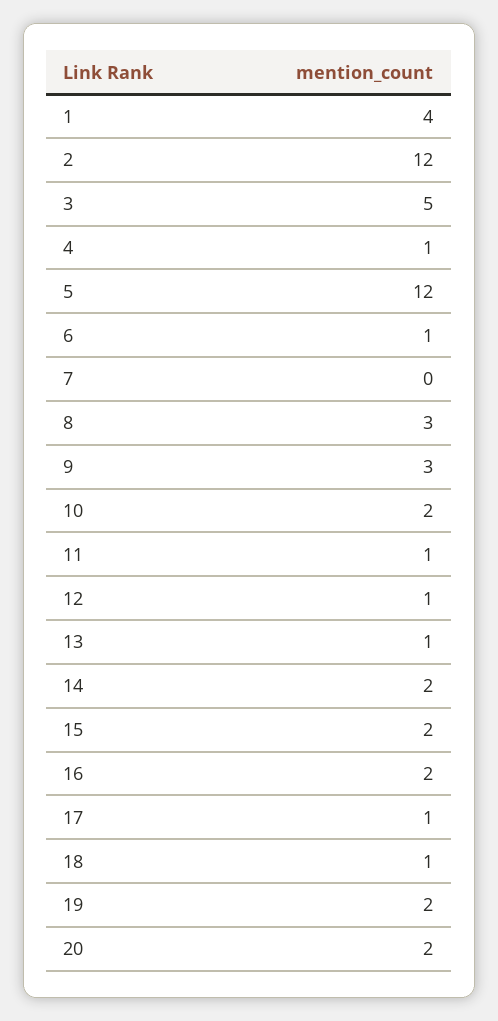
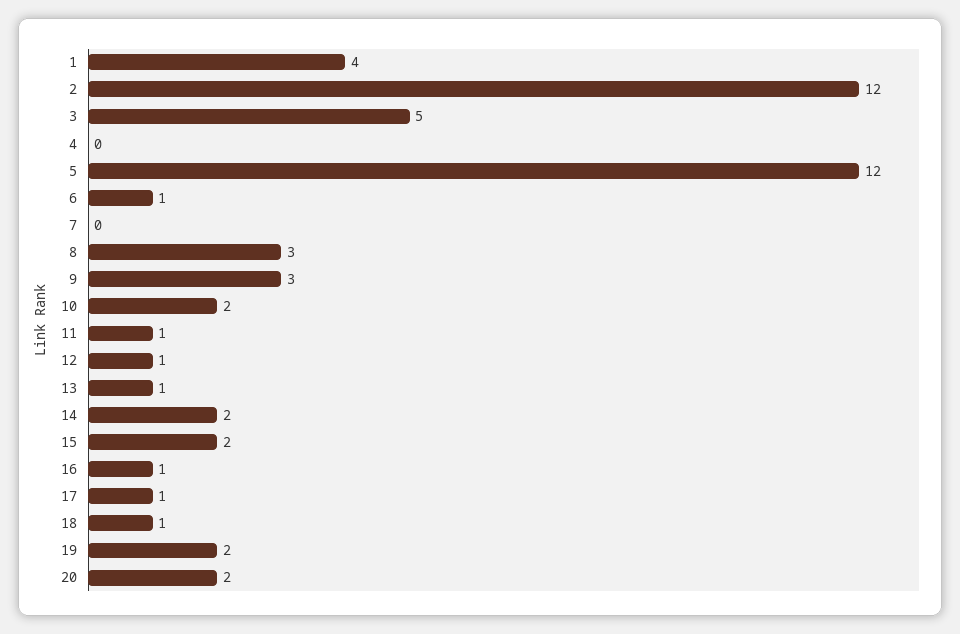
4: 1 -> 0
16: 2 -> 1

